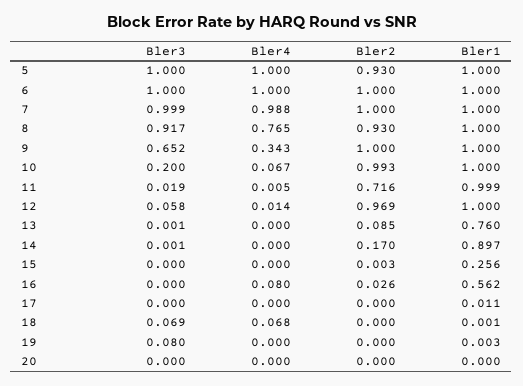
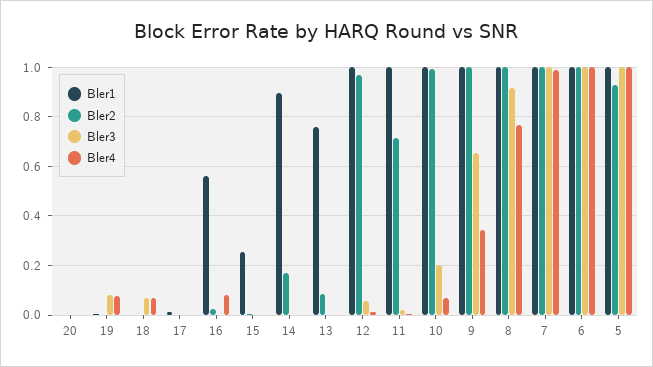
Bler2, 8: 0.93 -> 1
Bler4, 19: 0 -> 0.075

